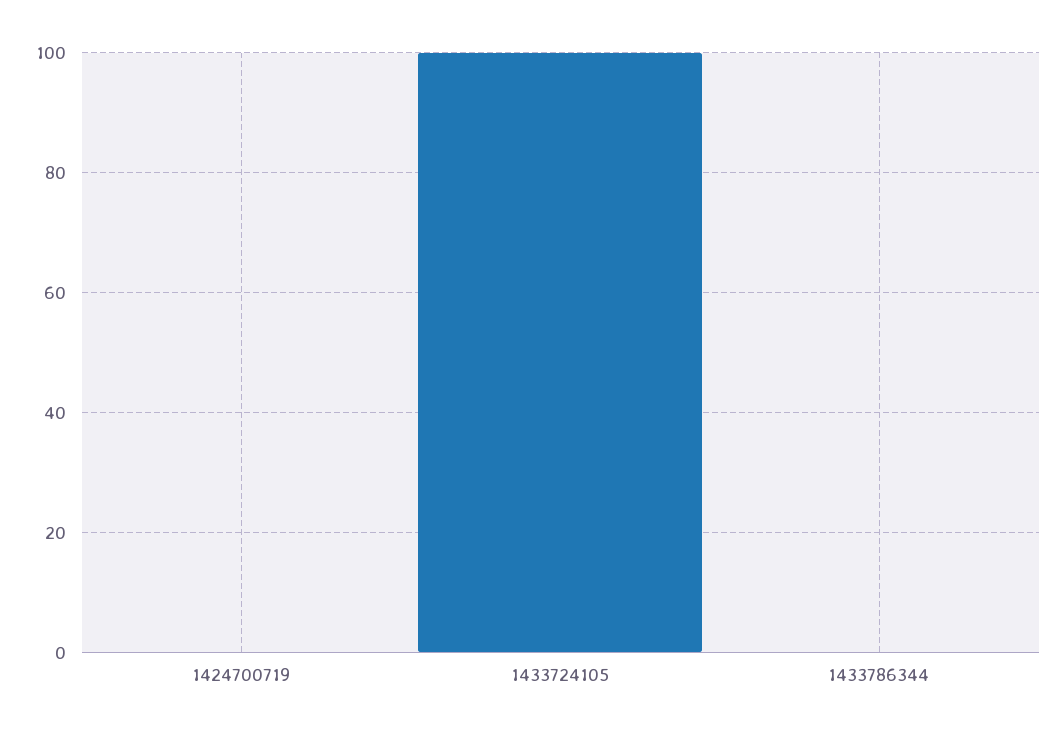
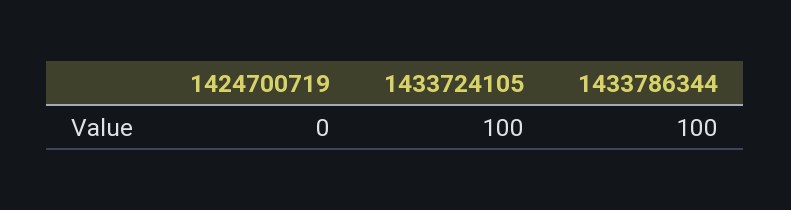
1433786344: 0 -> 100

